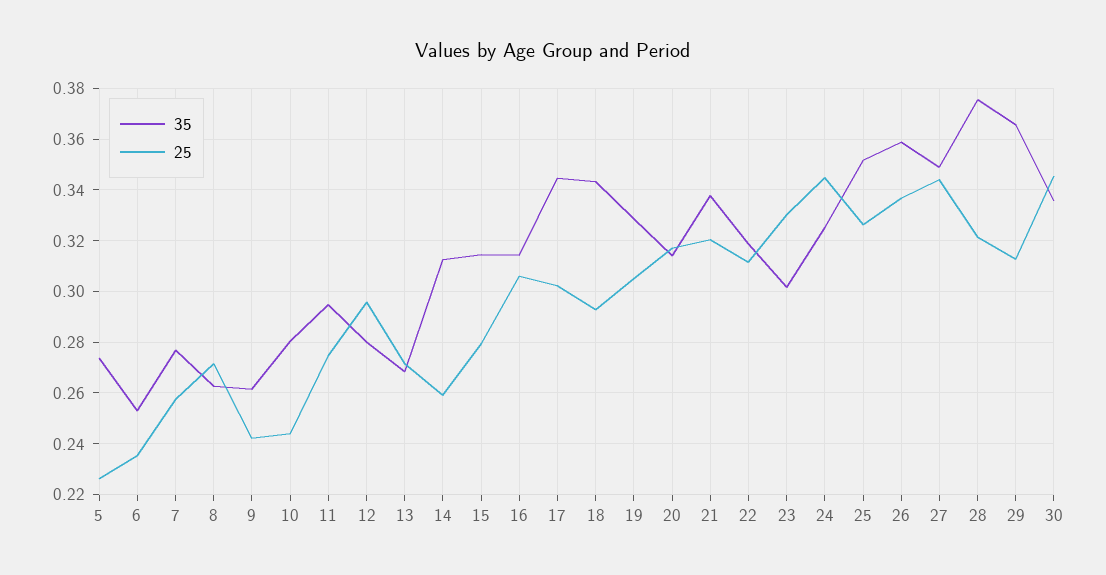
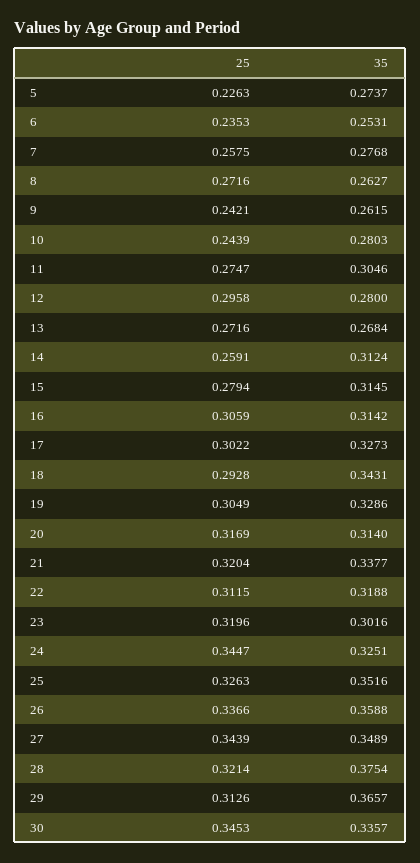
35, 11: 0.295 -> 0.3046
35, 17: 0.345 -> 0.3273
25, 23: 0.33 -> 0.3196

